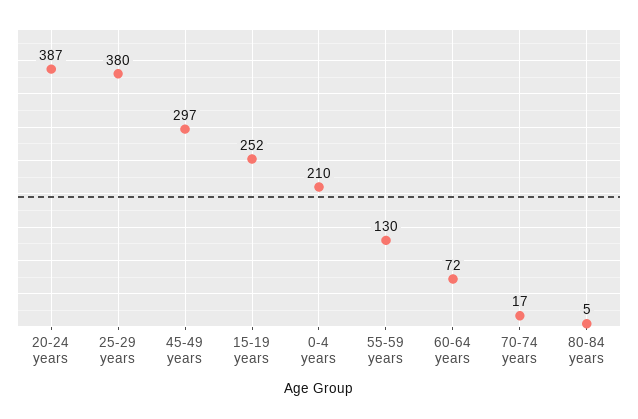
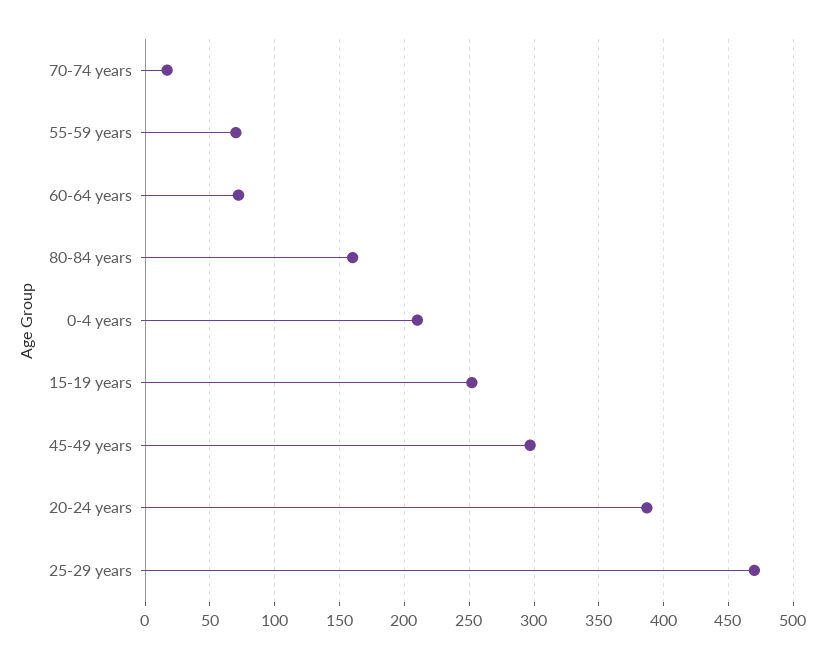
25-29 years: 380 -> 470
55-59 years: 130 -> 70
80-84 years: 5 -> 160

